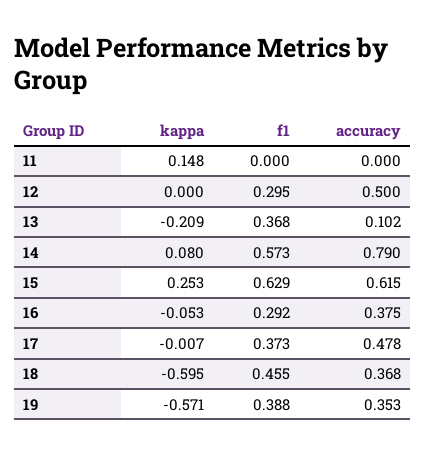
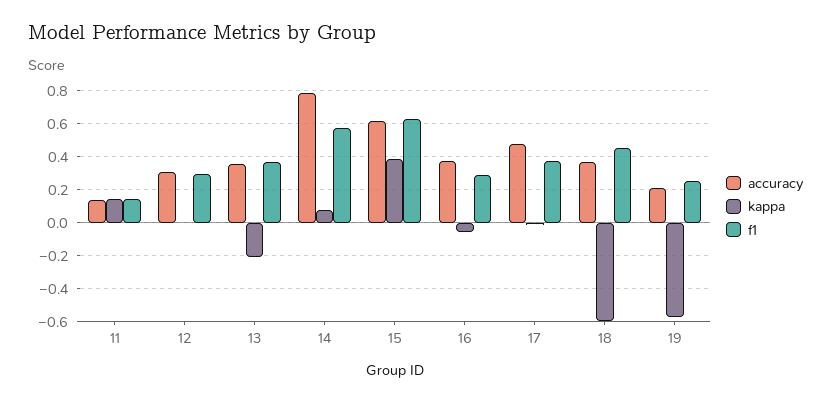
f1, 11: 0 -> 0.15
accuracy, 11: 0 -> 0.15
accuracy, 12: 0.5 -> 0.3
accuracy, 13: 0.102 -> 0.35
kappa, 15: 0.253 -> 0.4
f1, 19: 0.388 -> 0.25
accuracy, 19: 0.353 -> 0.2

